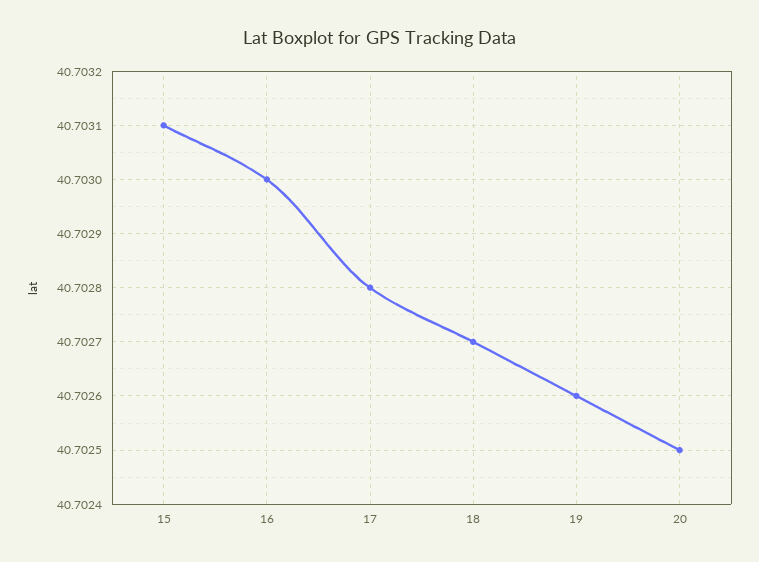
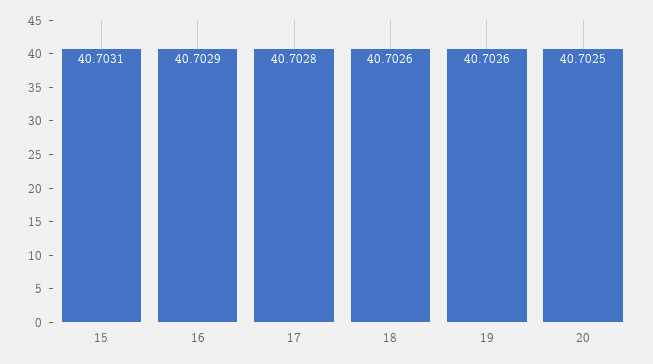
16: 40.703 -> 40.7029
18: 40.7027 -> 40.7026

